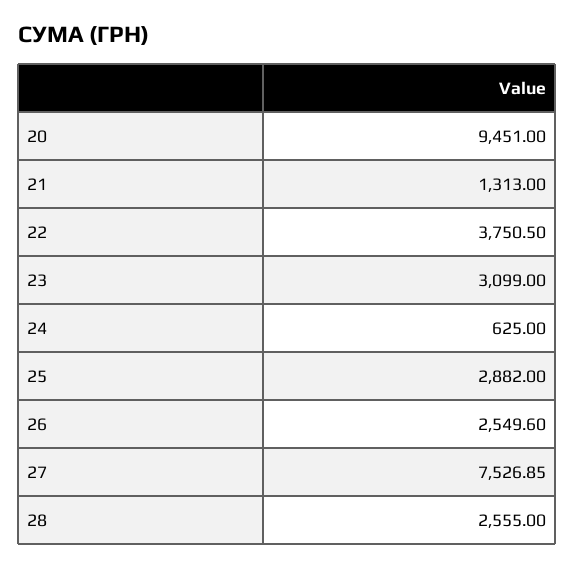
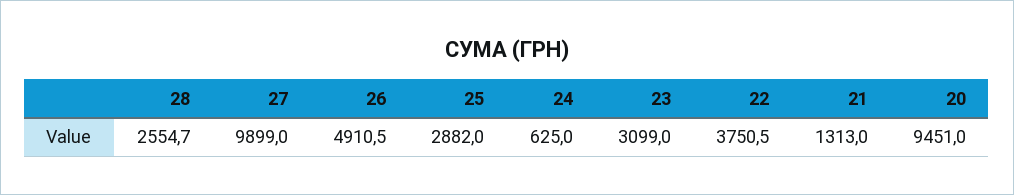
26: 2549.6 -> 4910.5
27: 7526.85 -> 9899
28: 2555 -> 2554.7

